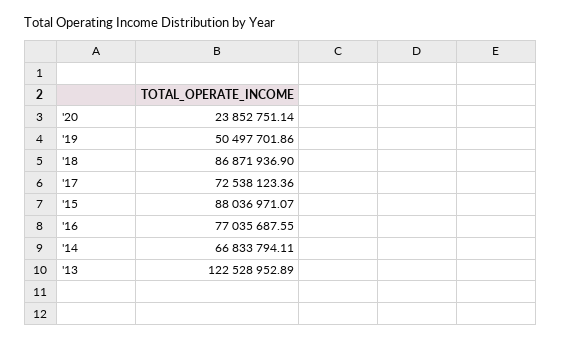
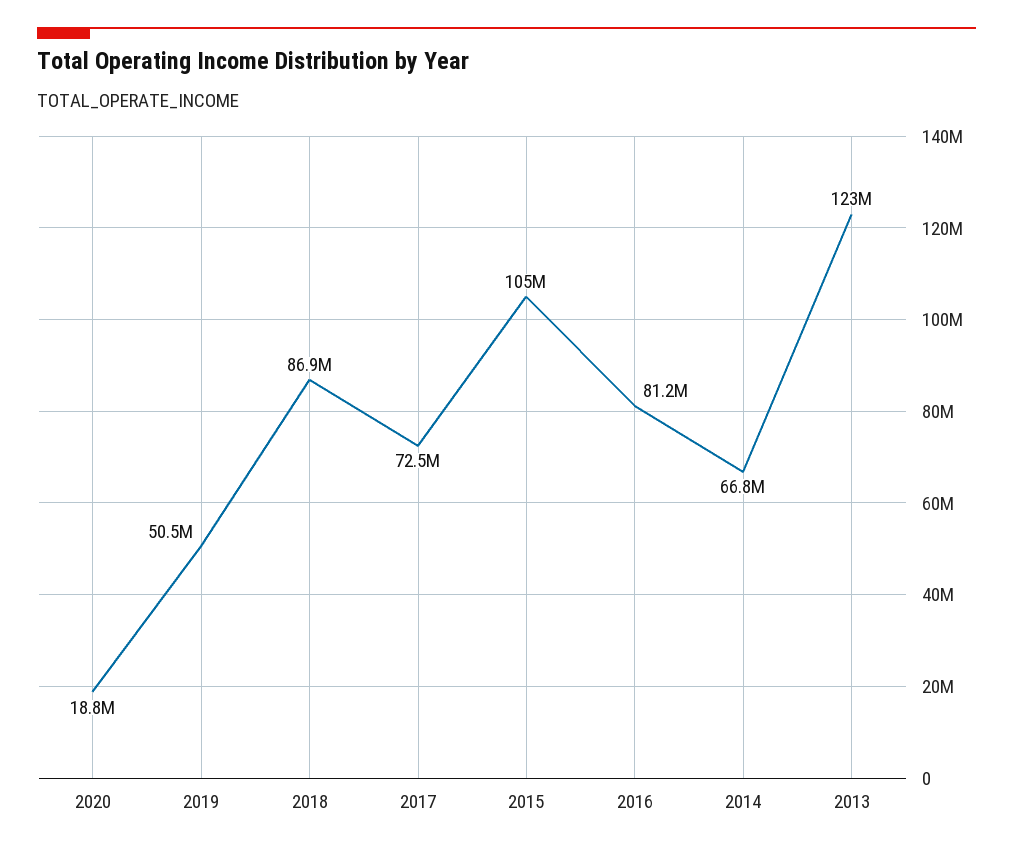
'20: 23852751.14 -> 18800000
'15: 88036971.07 -> 105000000
'16: 77035687.55 -> 81200000

